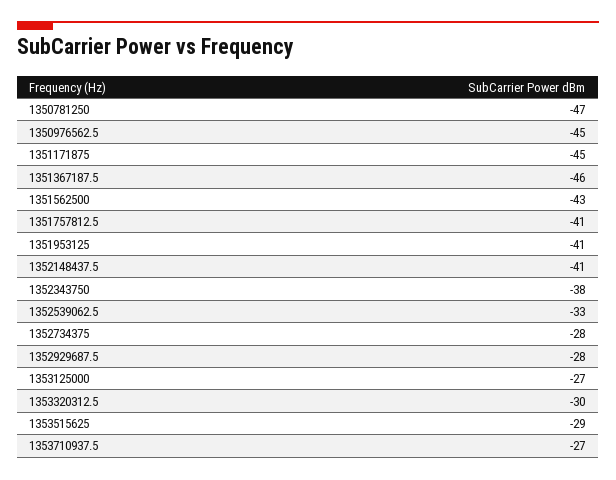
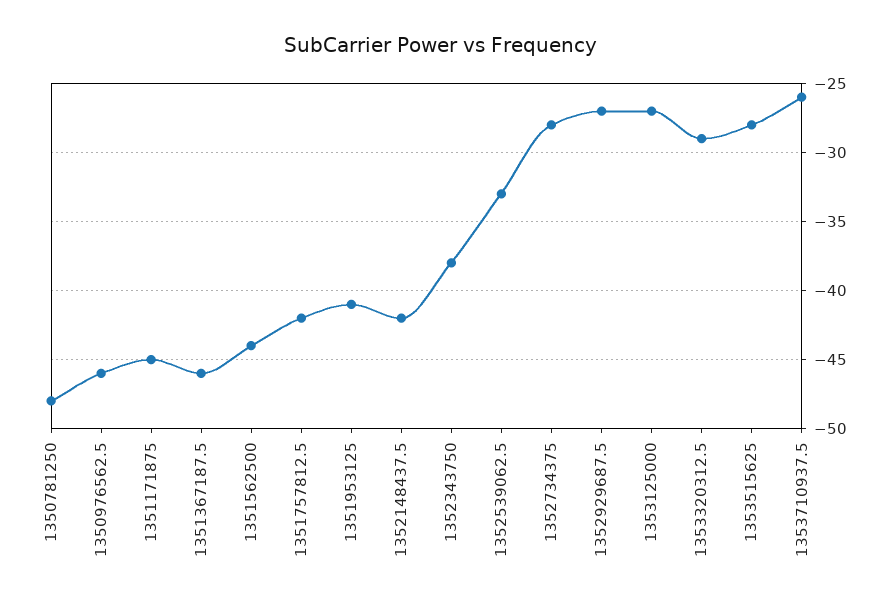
1350781250: -47 -> -48
1350976562.5: -45 -> -46
1351562500: -43 -> -44
1351757812.5: -41 -> -42
1352148437.5: -41 -> -42
1352929687.5: -28 -> -27
1353320312.5: -30 -> -29
1353515625: -29 -> -28
1353710937.5: -27 -> -26

